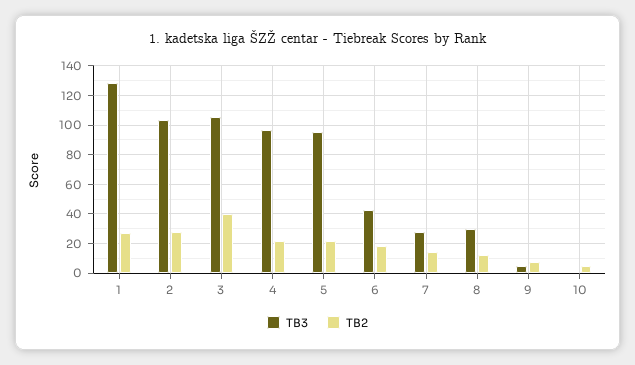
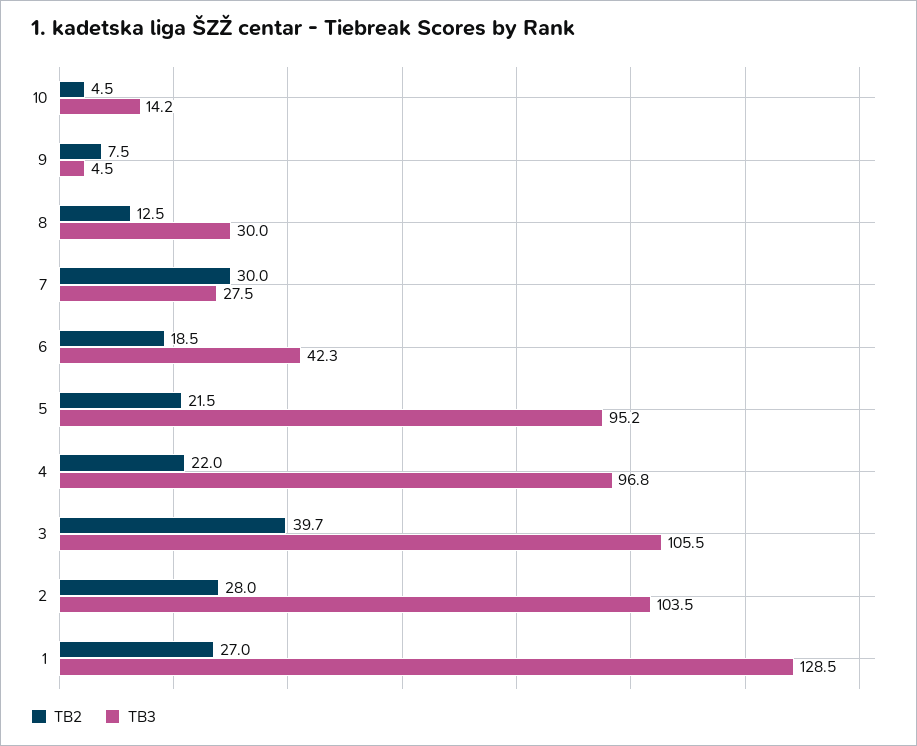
TB2, 7: 15 -> 30
TB3, 10: 0 -> 14.2

